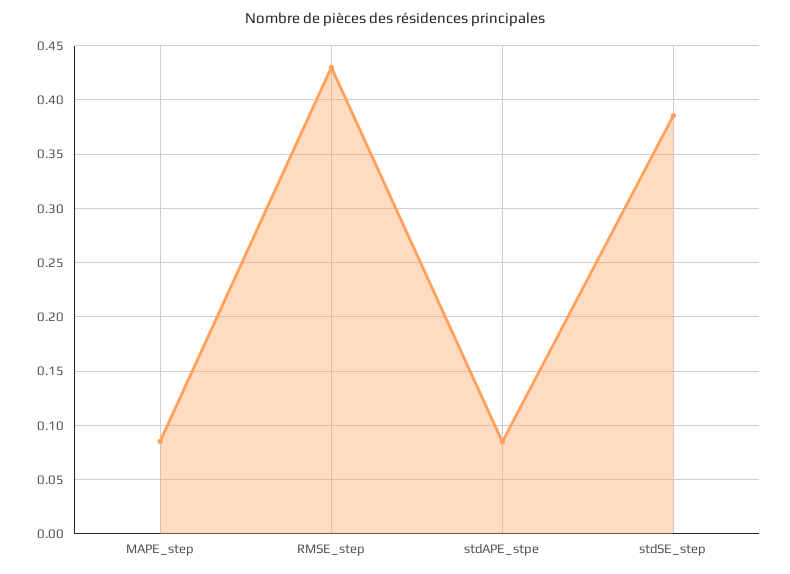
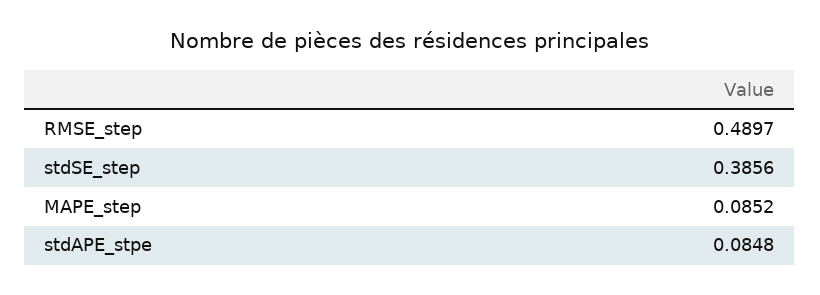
RMSE_step: 0.43 -> 0.4897

